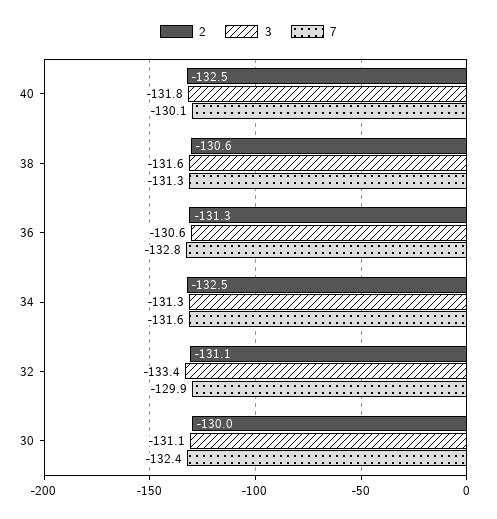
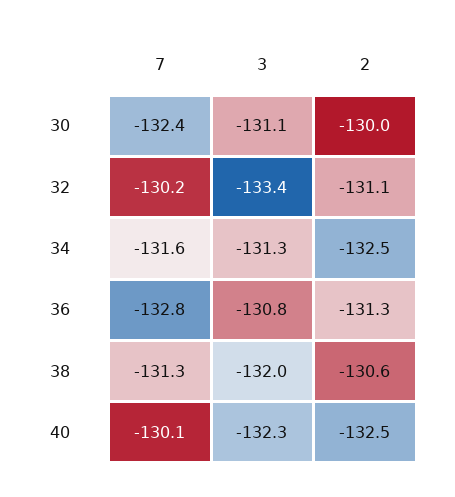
3, 40: -131.8 -> -132.3
3, 38: -131.6 -> -132
3, 36: -130.6 -> -130.8
7, 32: -129.9 -> -130.2

